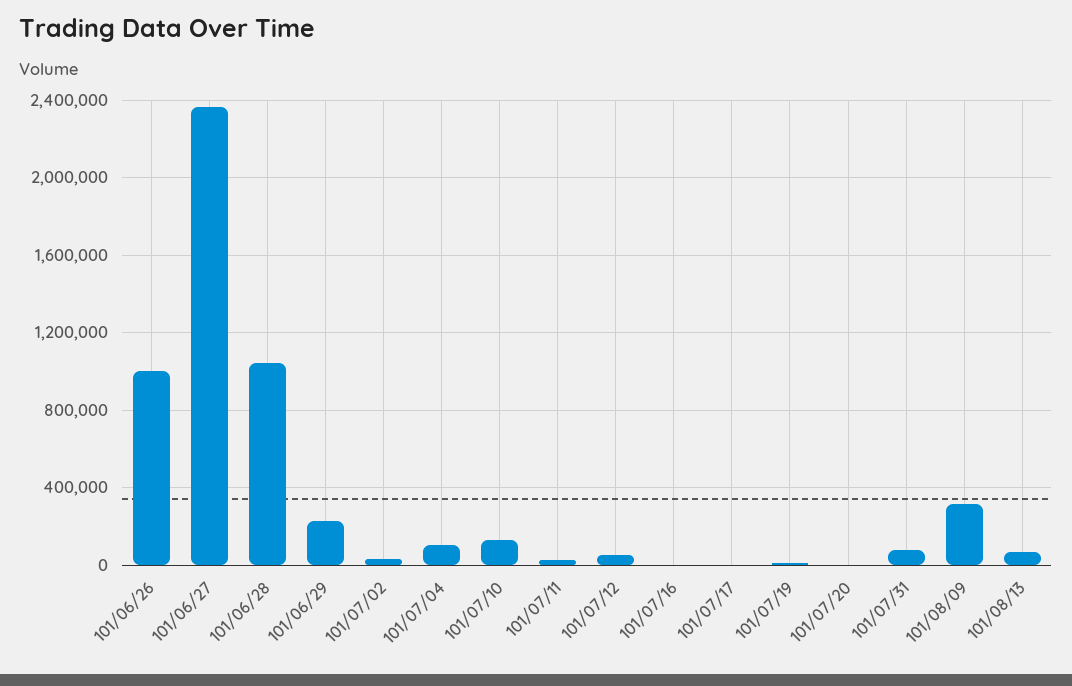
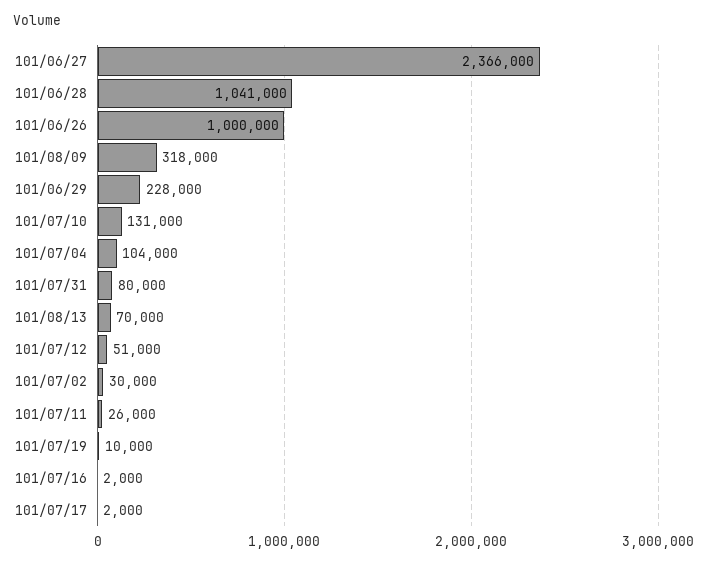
101/07/20: 0 -> none

